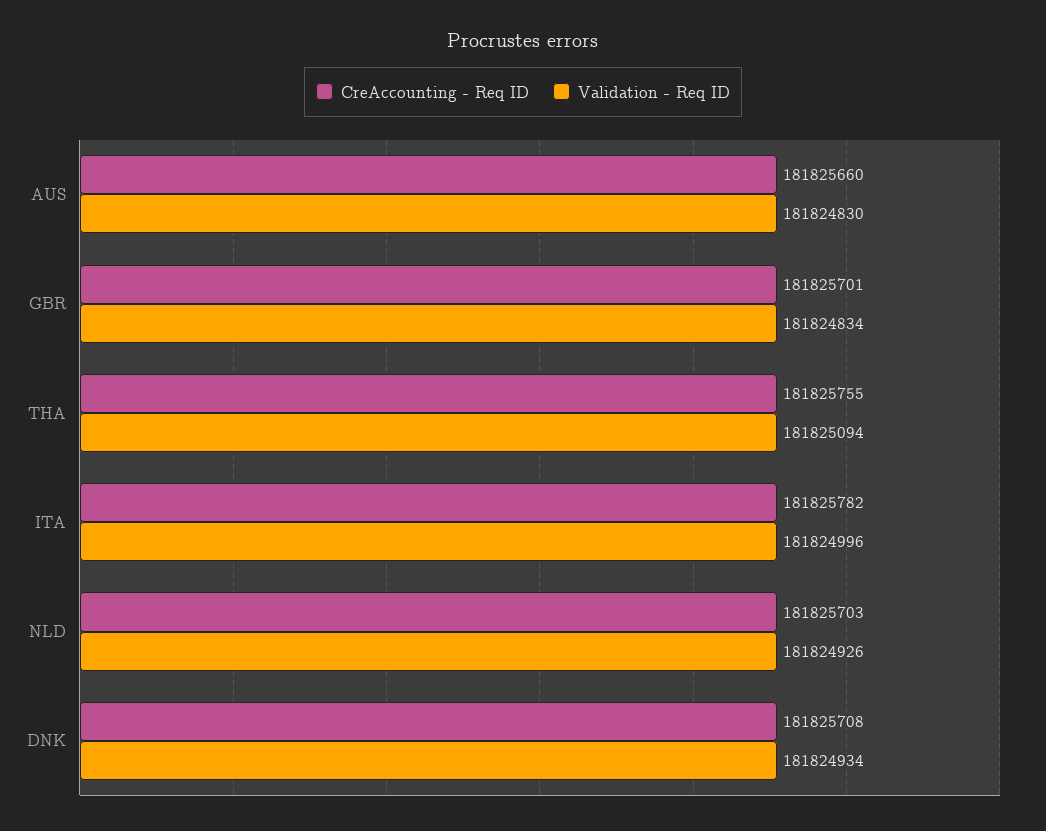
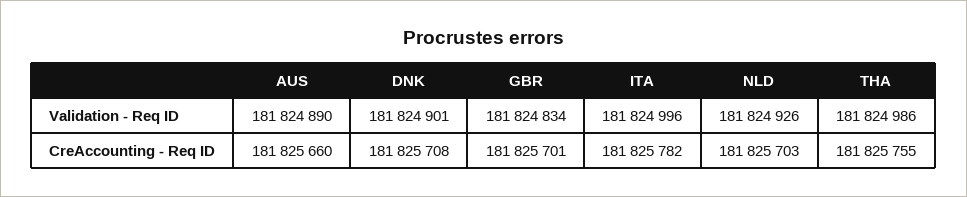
Validation - Req ID, AUS: 181824830 -> 181824890
Validation - Req ID, THA: 181825094 -> 181824986
Validation - Req ID, DNK: 181824934 -> 181824901

